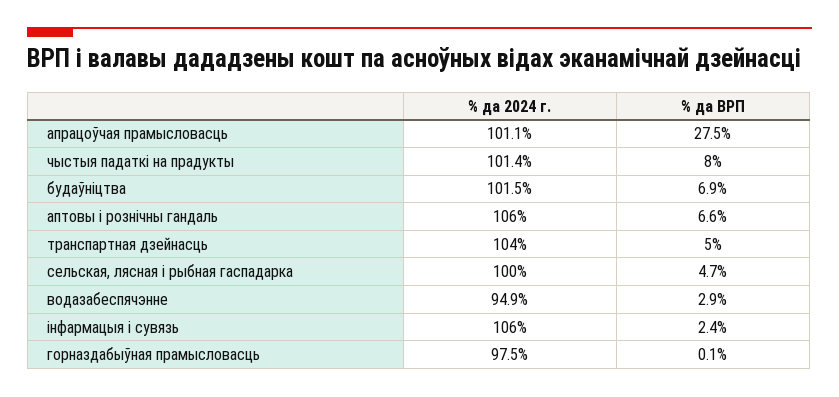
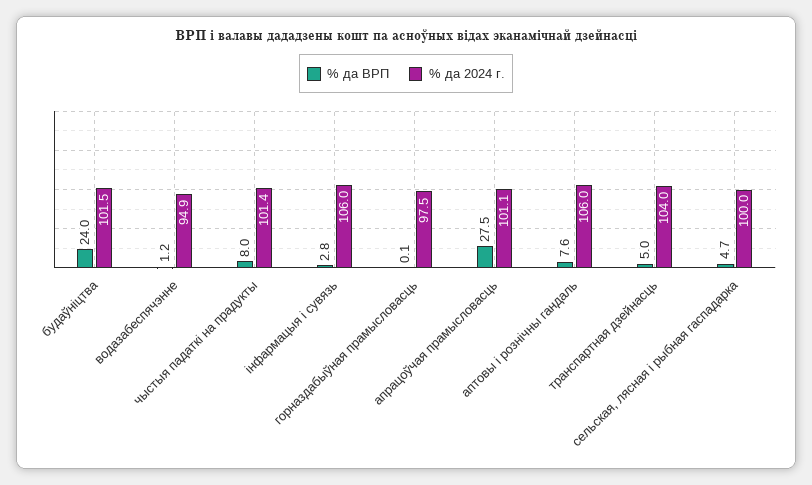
% да ВРП, будаўніцтва: 6.9 -> 24
% да ВРП, аптовы і рознічны гандаль: 6.6 -> 7.6
% да ВРП, водазабеспячэнне: 2.9 -> 1.2
% да ВРП, інфармацыя і сувязь: 2.4 -> 2.8

